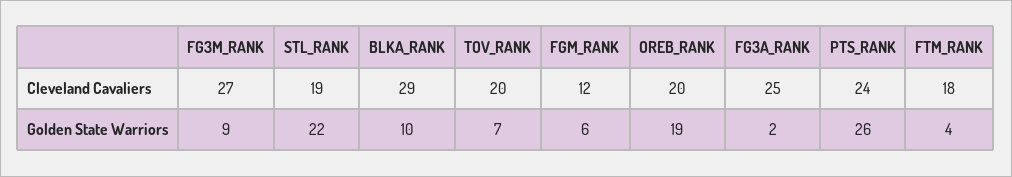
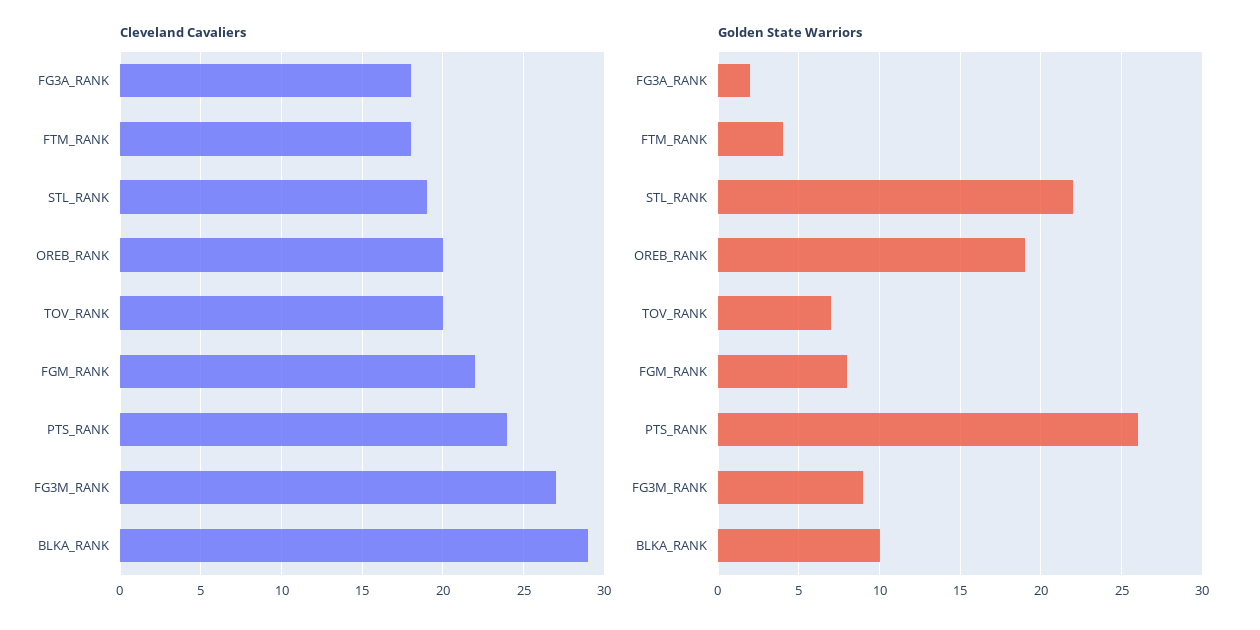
Cleveland Cavaliers, FGM_RANK: 12 -> 22
Cleveland Cavaliers, FG3A_RANK: 25 -> 18
Golden State Warriors, FGM_RANK: 6 -> 8

